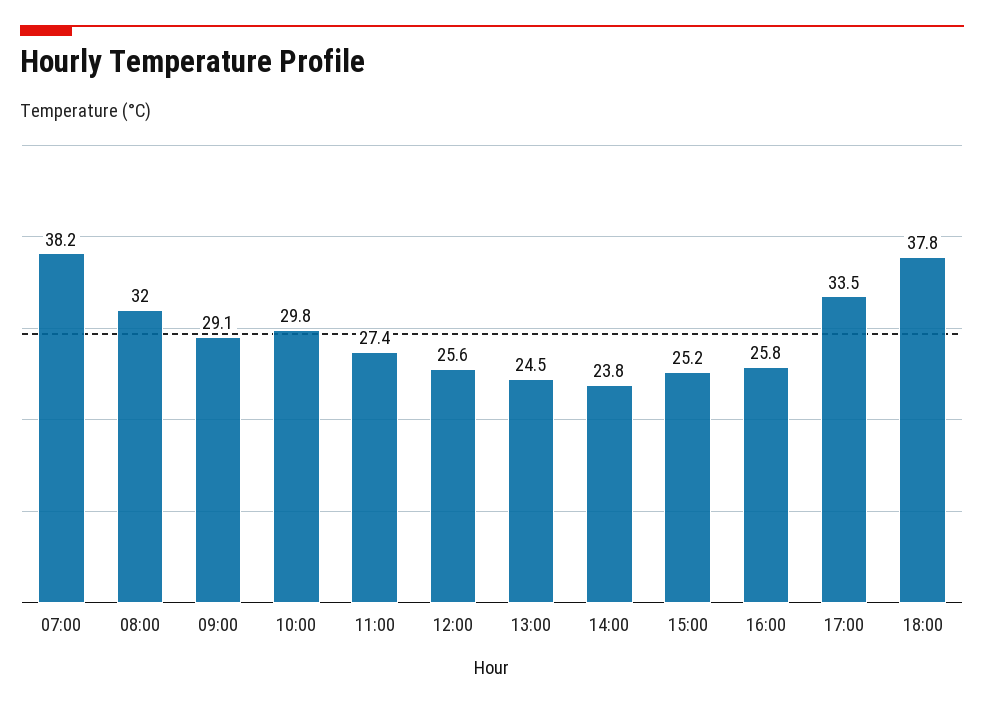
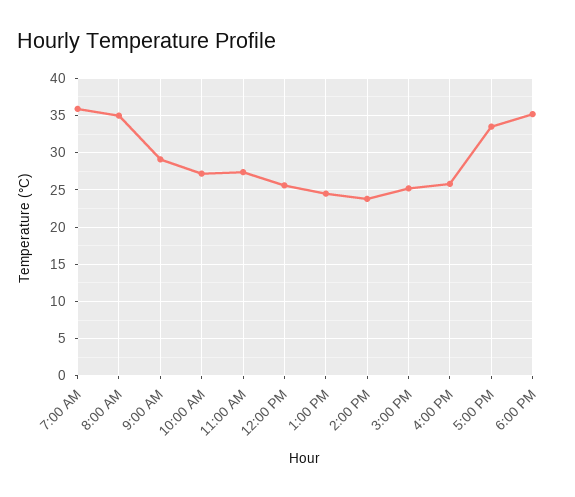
07:00: 38.2 -> 36
08:00: 32 -> 35
10:00: 29.8 -> 27
18:00: 37.8 -> 35

